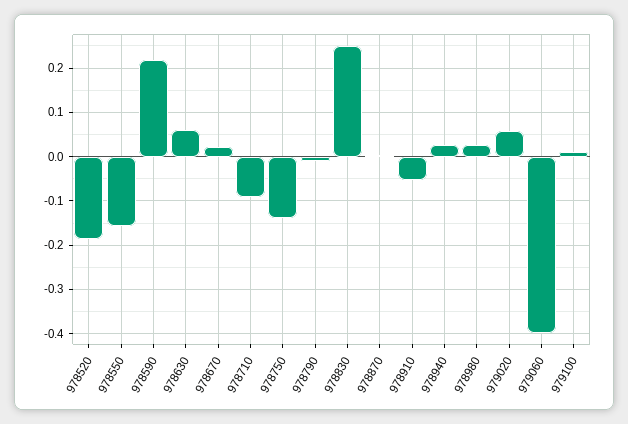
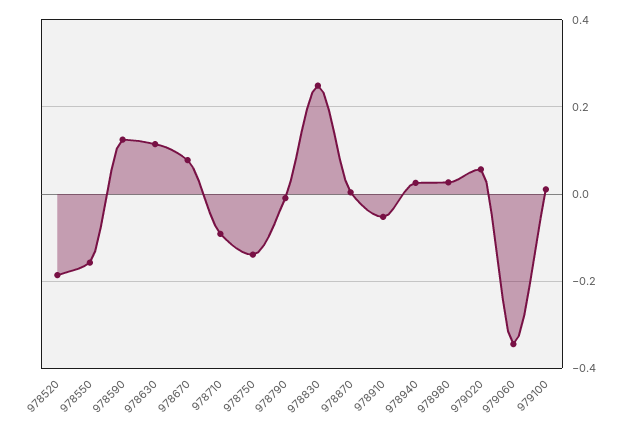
978590: 0.22 -> 0.12
978630: 0.06 -> 0.12
978670: 0.02 -> 0.08
979060: -0.4 -> -0.34

